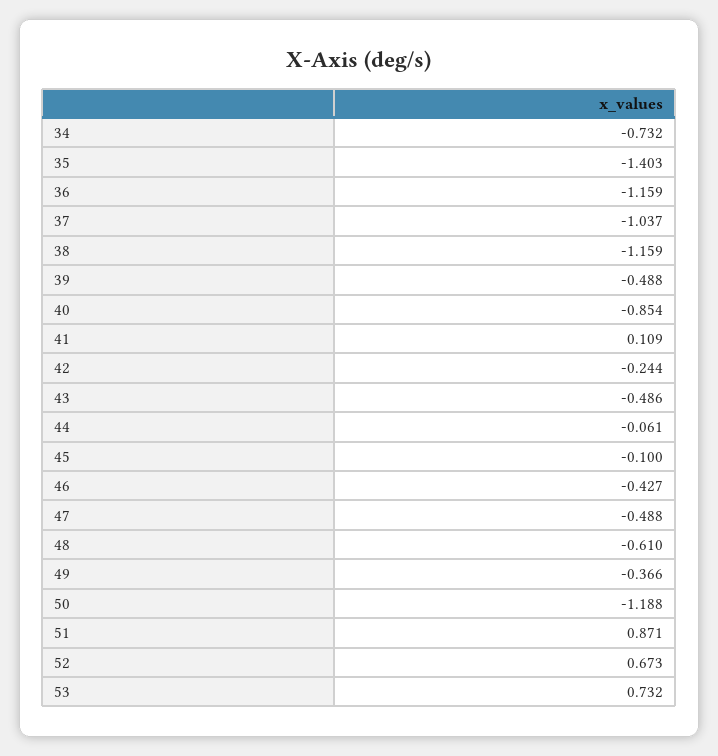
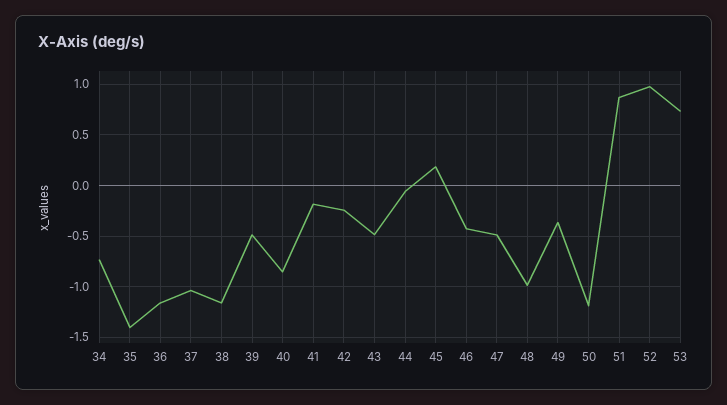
41: 0.109 -> -0.2
45: -0.1 -> 0.2
48: -0.61 -> -1
52: 0.673 -> 1

